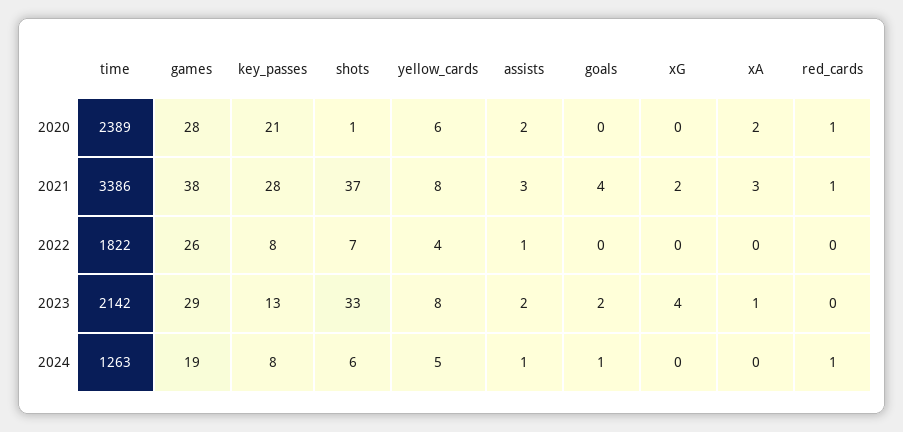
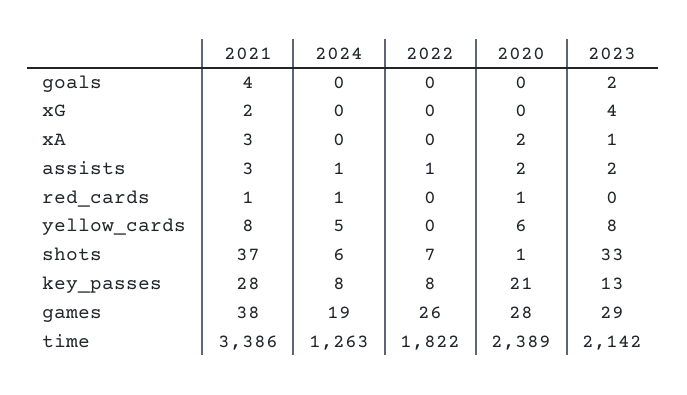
yellow_cards, 2022: 4 -> 0
goals, 2024: 1 -> 0

